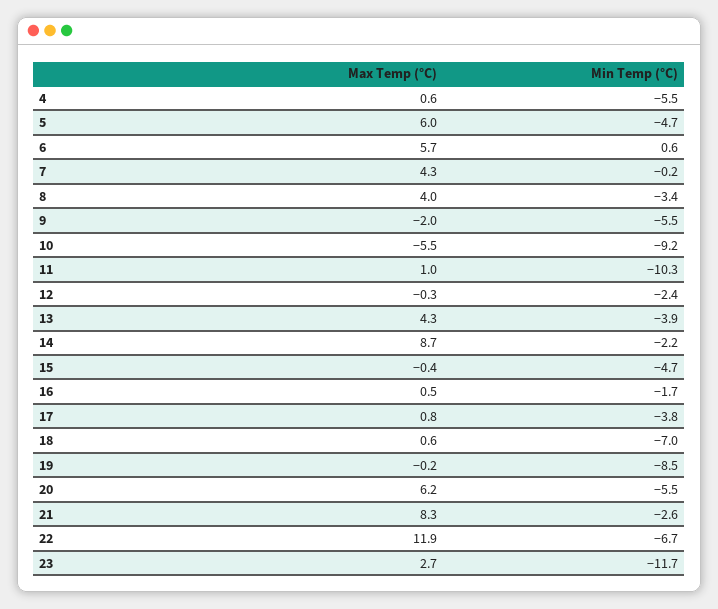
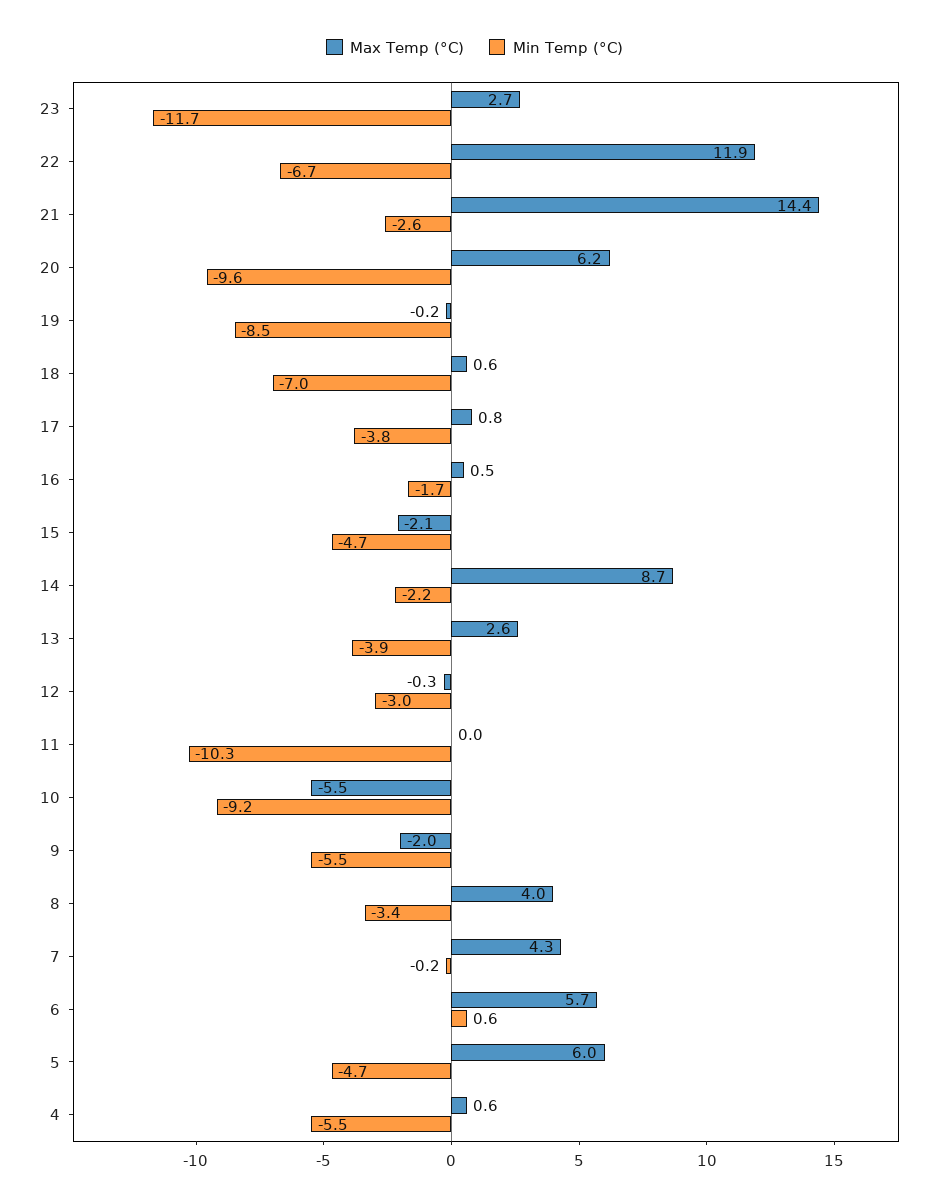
Max Temp (°C), 11: 1 -> 0
Min Temp (°C), 12: -2.4 -> -3
Max Temp (°C), 13: 4.3 -> 2.6
Max Temp (°C), 15: -0.4 -> -2.1
Min Temp (°C), 20: -5.5 -> -9.6
Max Temp (°C), 21: 8.3 -> 14.4

